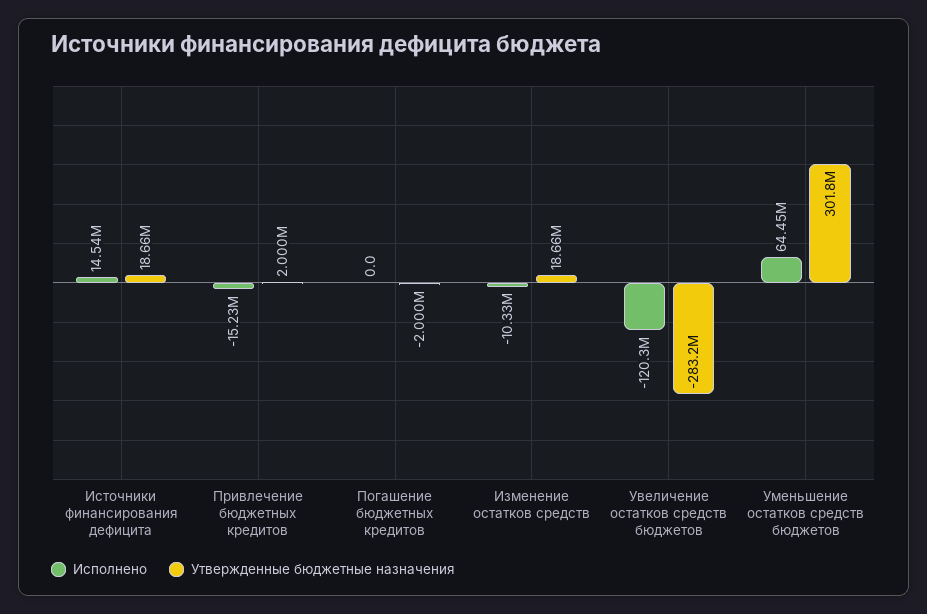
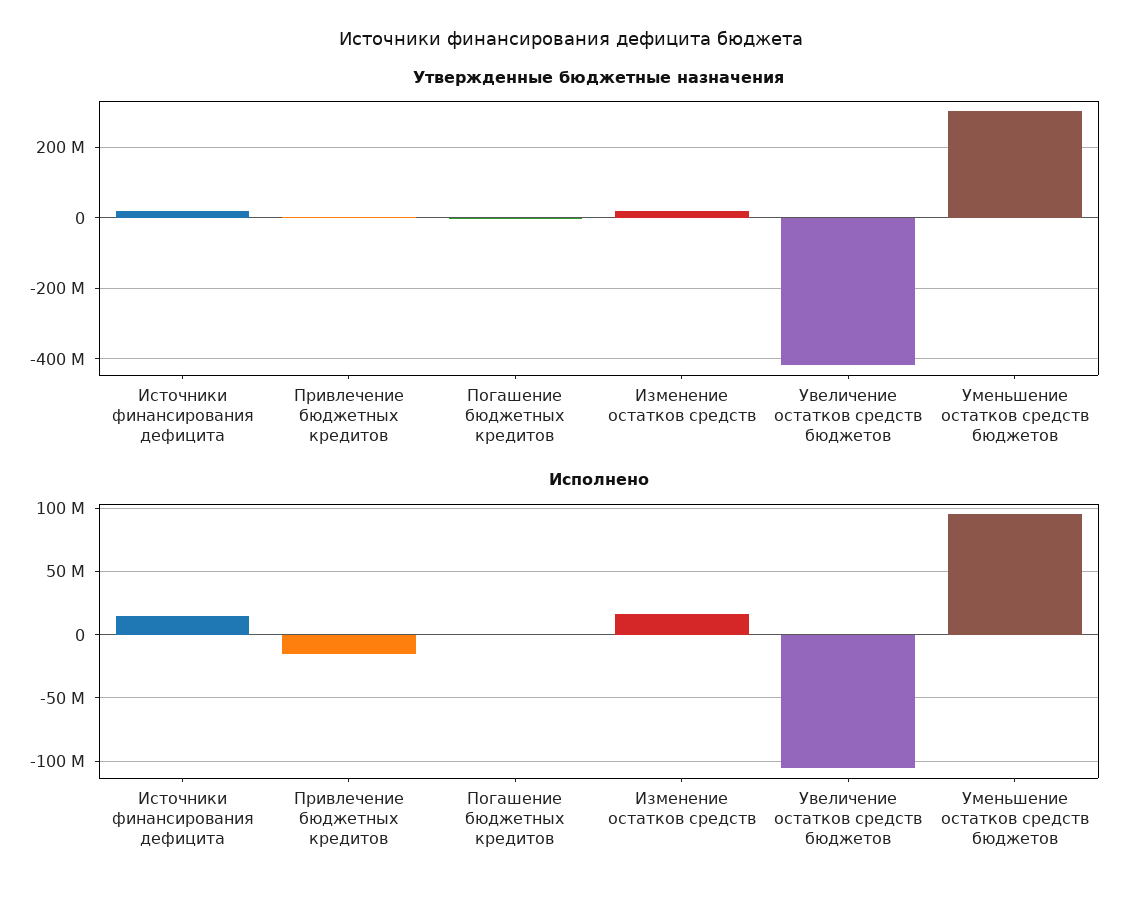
Исполнено, Изменение остатков средств: -10330000 -> 15000000
Исполнено, Увеличение остатков средств бюджетов: -120300000 -> -105000000
Утвержденные бюджетные назначения, Увеличение остатков средств бюджетов: -283200000 -> -420000000
Исполнено, Уменьшение остатков средств бюджетов: 64450000 -> 95000000

